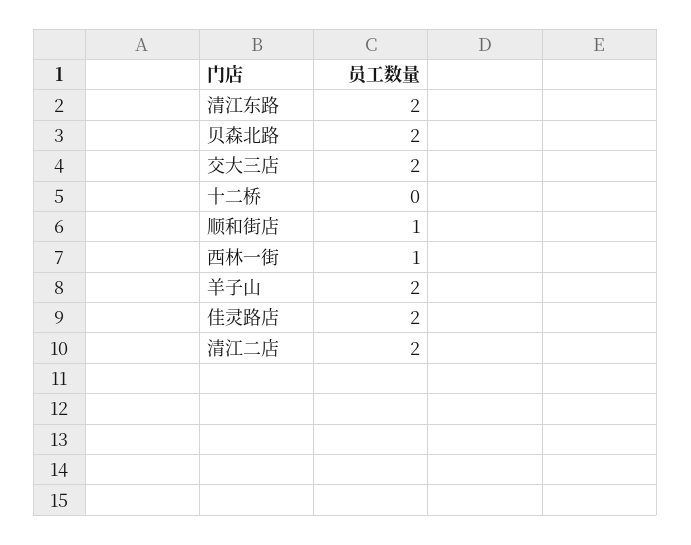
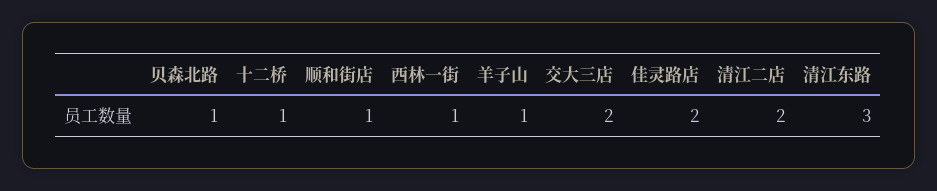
清江东路: 2 -> 3
贝森北路: 2 -> 1
十二桥: 0 -> 1
羊子山: 2 -> 1

